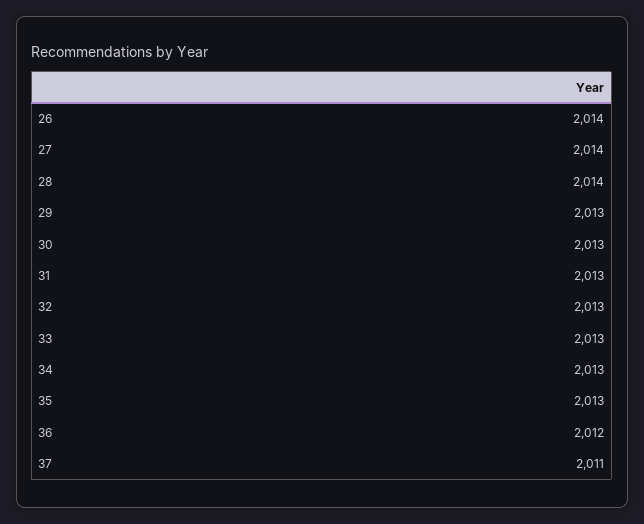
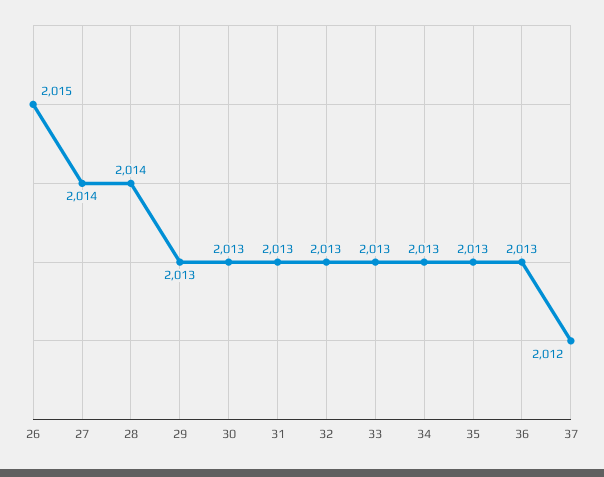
26: 2014 -> 2015
36: 2012 -> 2013
37: 2011 -> 2012

